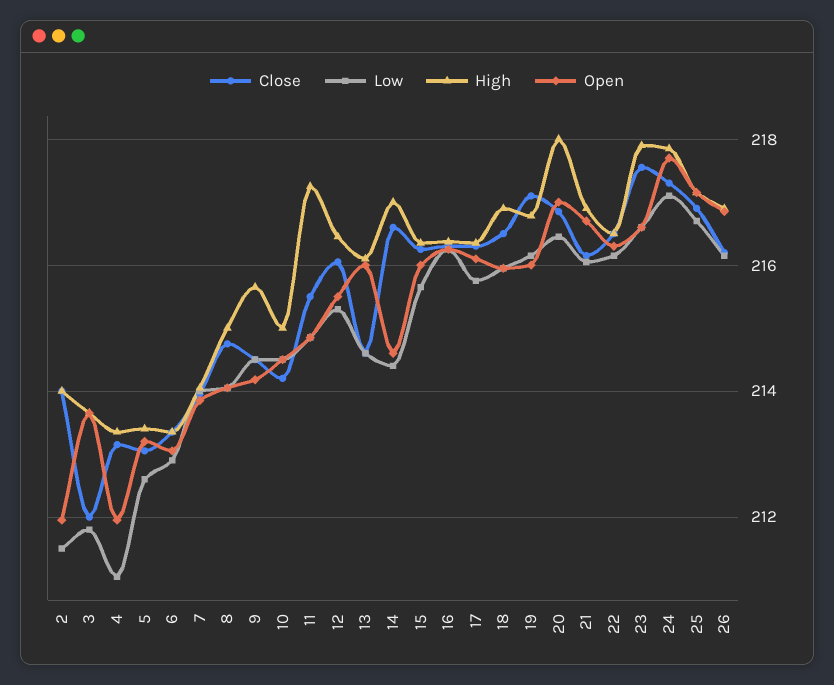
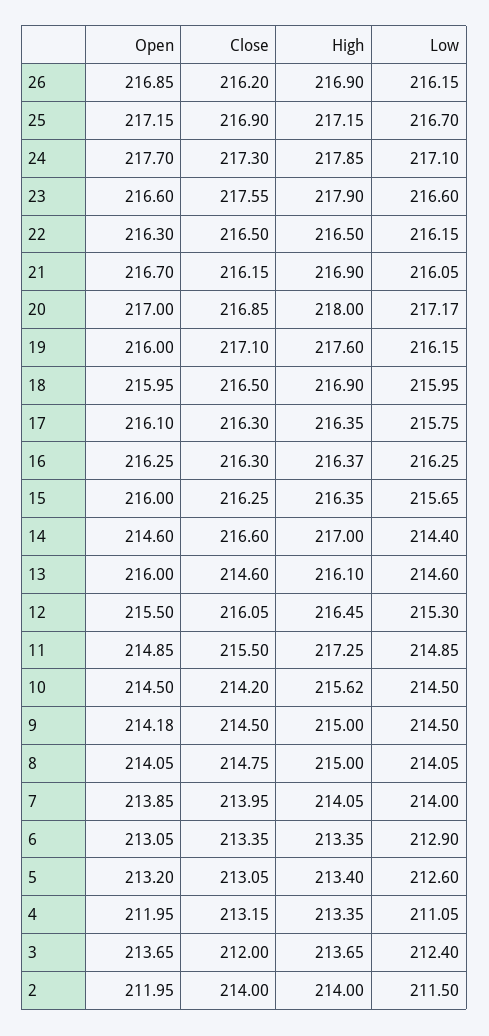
Low, 3: 211.8 -> 212.4
High, 9: 215.6 -> 215
High, 10: 215 -> 215.62
High, 19: 216.8 -> 217.6
Low, 20: 216.4 -> 217.17

